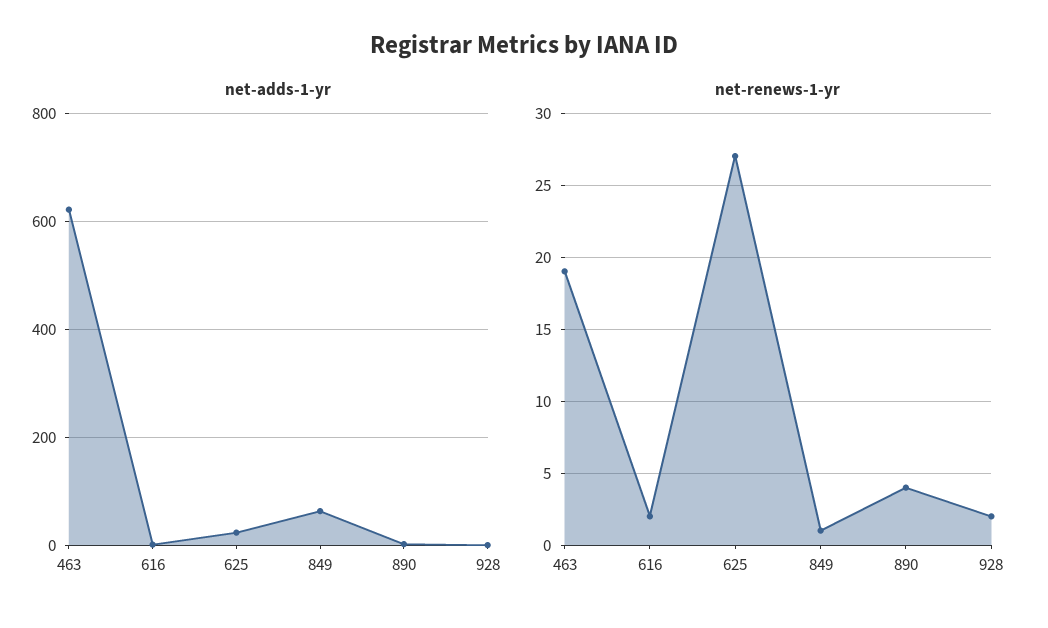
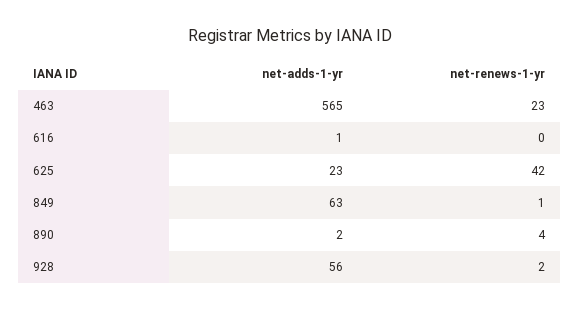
net-adds-1-yr, 463: 620 -> 565
net-adds-1-yr, 928: 0 -> 56
net-renews-1-yr, 463: 19 -> 23
net-renews-1-yr, 616: 2 -> 0
net-renews-1-yr, 625: 27 -> 42

